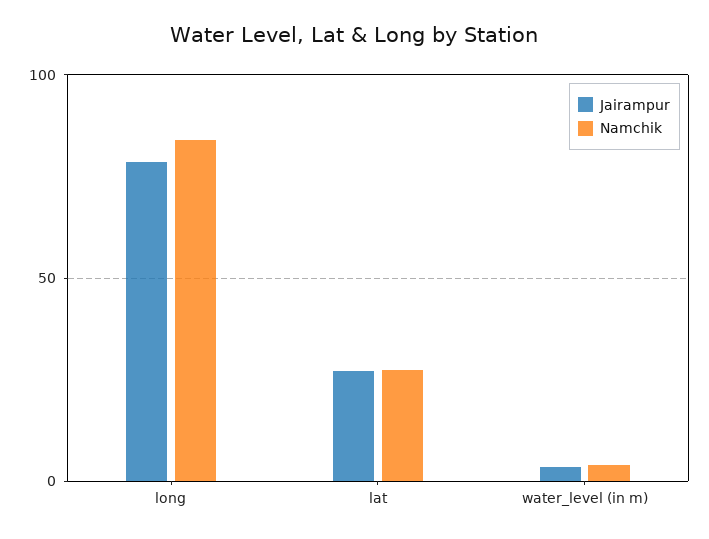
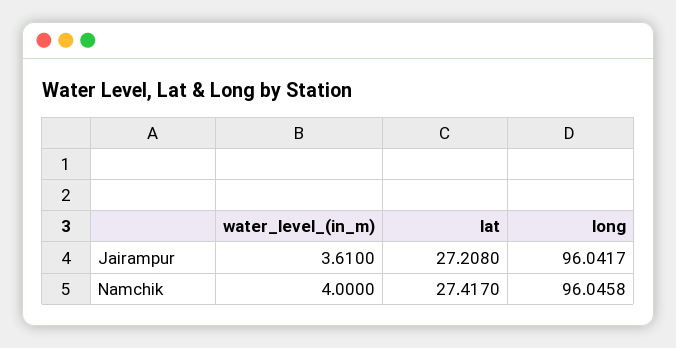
Jairampur, long: 80 -> 96.0417
Namchik, long: 85 -> 96.0458

